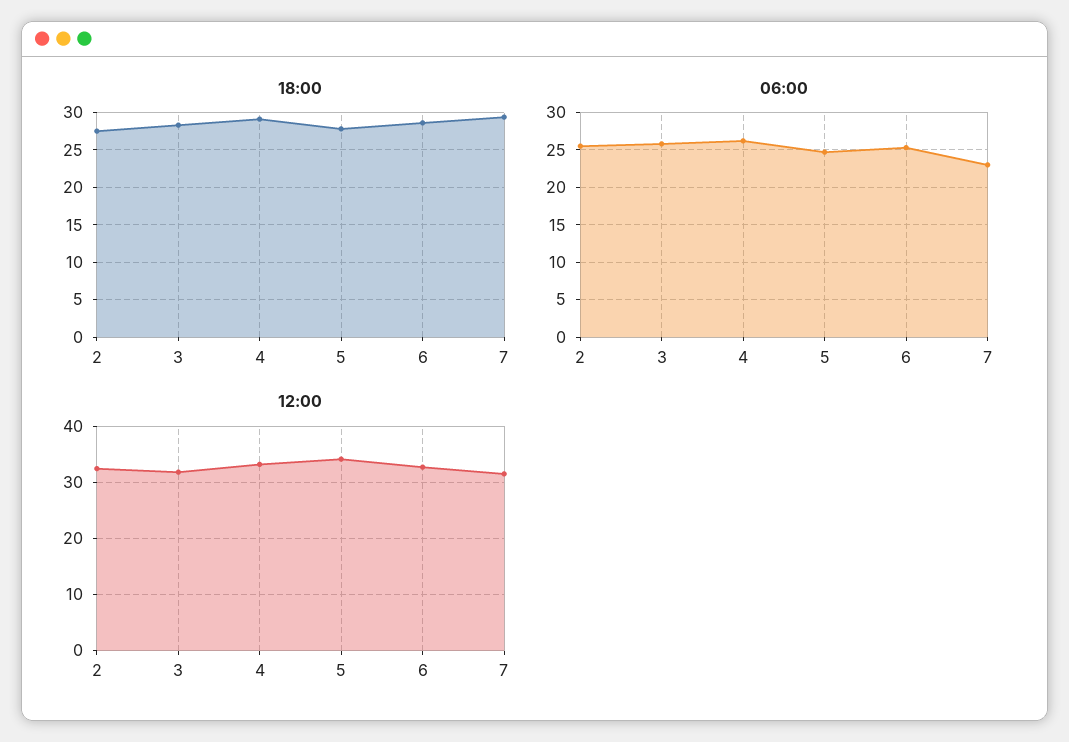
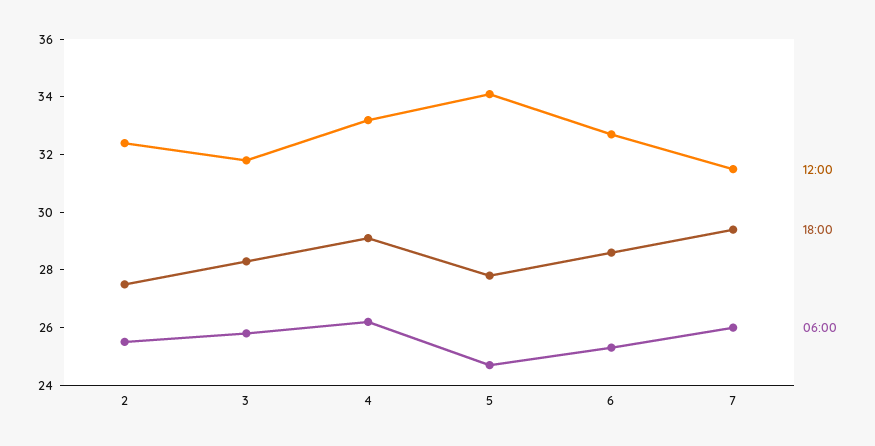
06:00, 7: 23 -> 26

